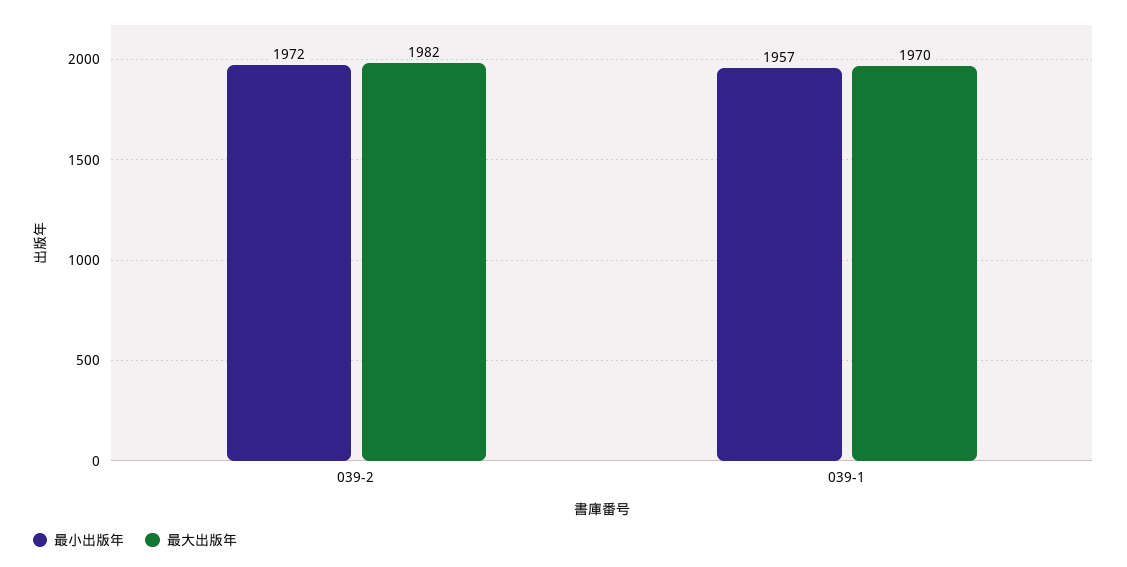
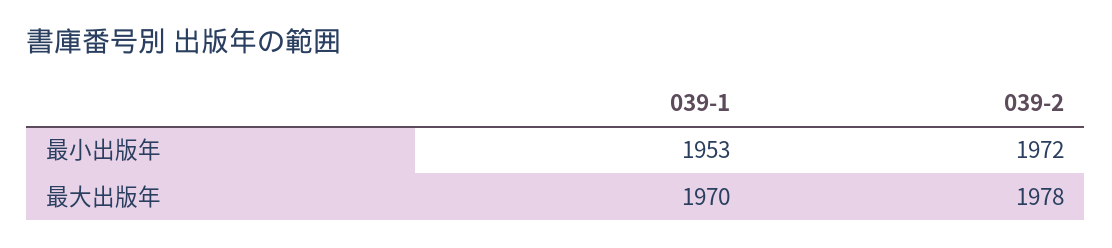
最大出版年, 039-2: 1982 -> 1978
最小出版年, 039-1: 1957 -> 1953

